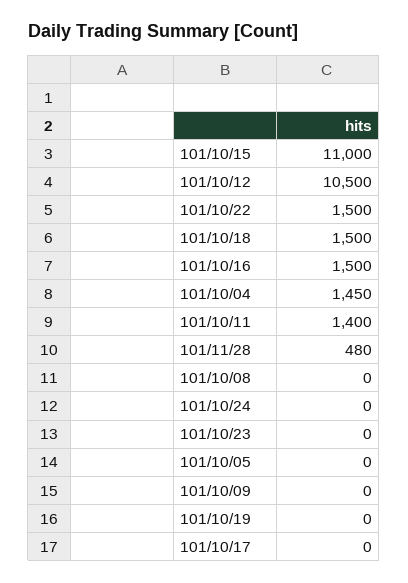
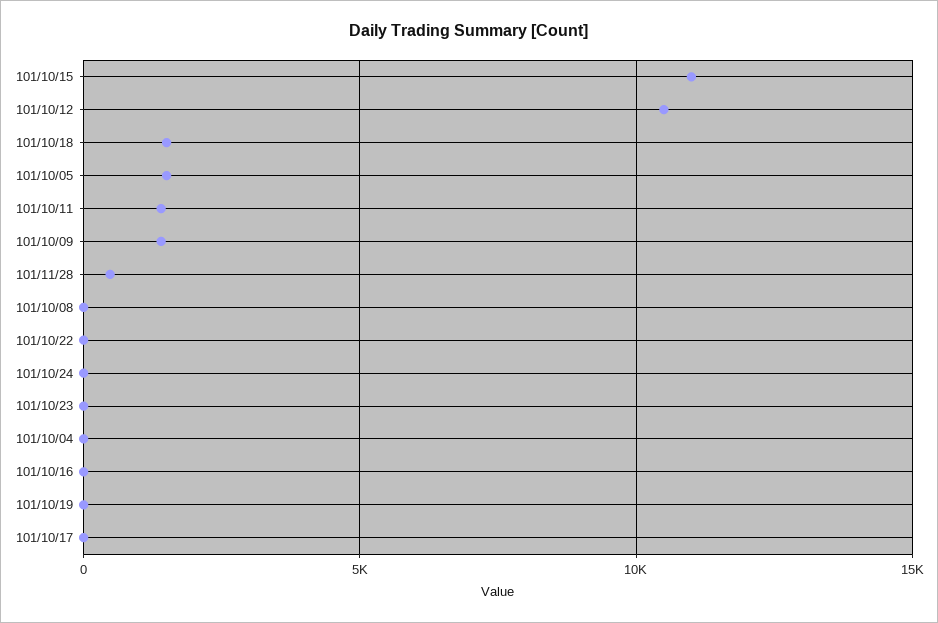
101/10/22: 1500 -> 0
101/10/16: 1500 -> 0
101/10/04: 1450 -> 0
101/10/05: 0 -> 1500
101/10/09: 0 -> 1500

